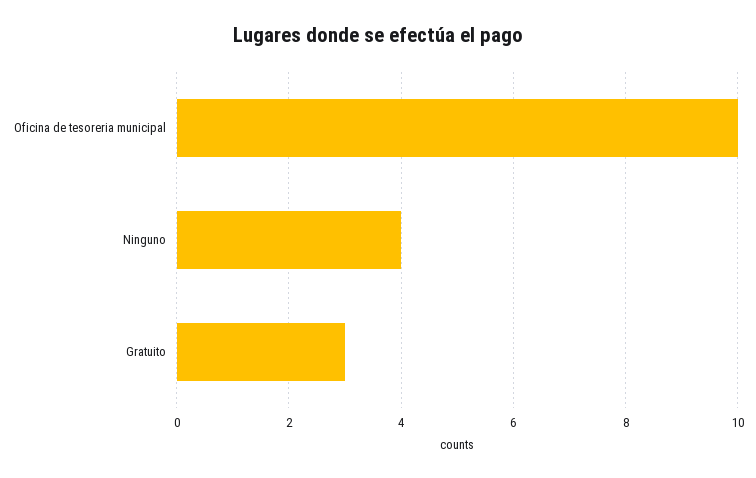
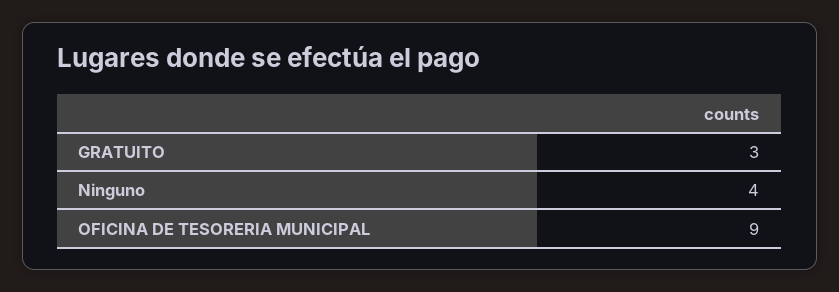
Oficina de tesoreria municipal: 10 -> 9

